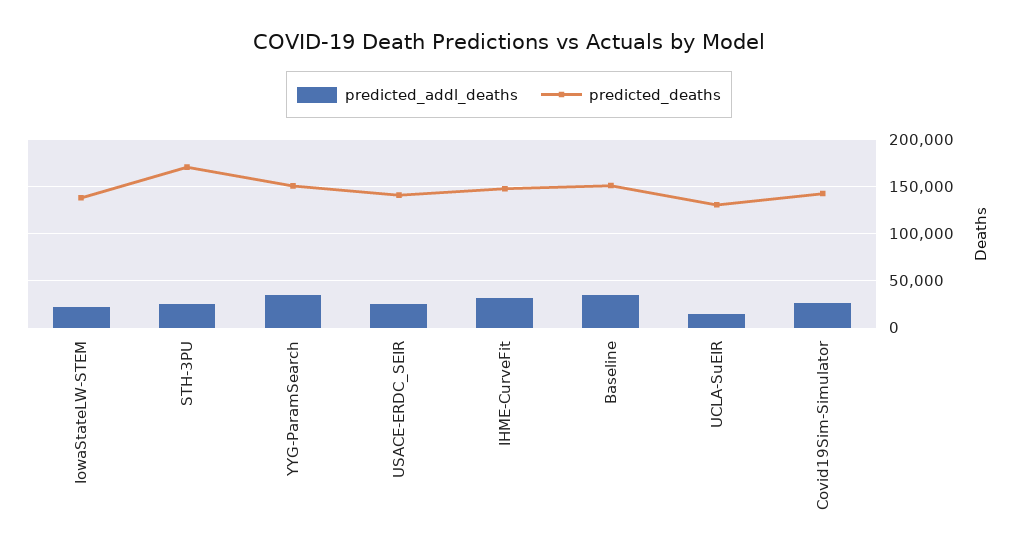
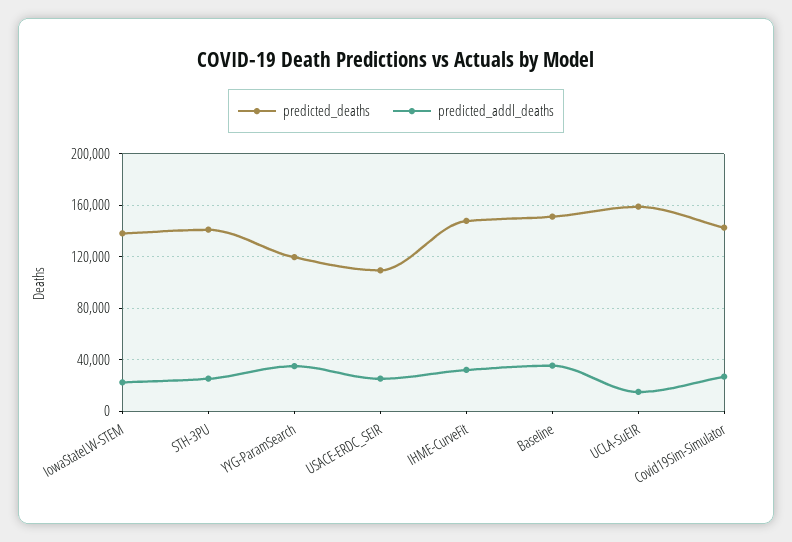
predicted_deaths, STH-3PU: 170000 -> 140000
predicted_deaths, YYG-ParamSearch: 150000 -> 120000
predicted_deaths, USACE-ERDC_SEIR: 140000 -> 110000
predicted_deaths, UCLA-SuEIR: 130000 -> 160000

